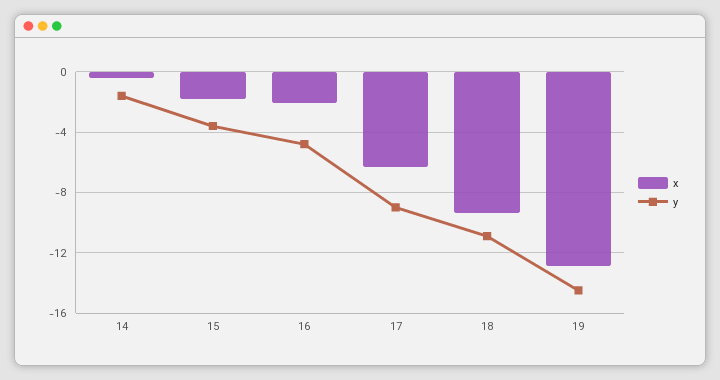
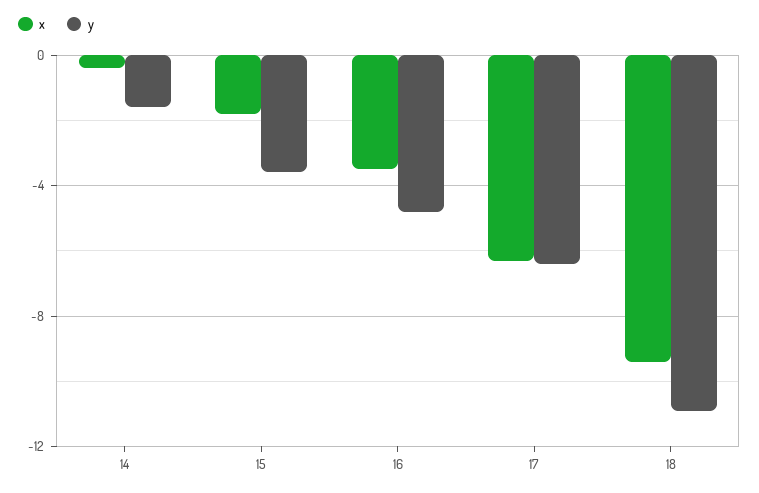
x, 16: -2 -> -3.5
y, 17: -9 -> -6.5
x, 19: -13 -> none
y, 19: -14.5 -> none

